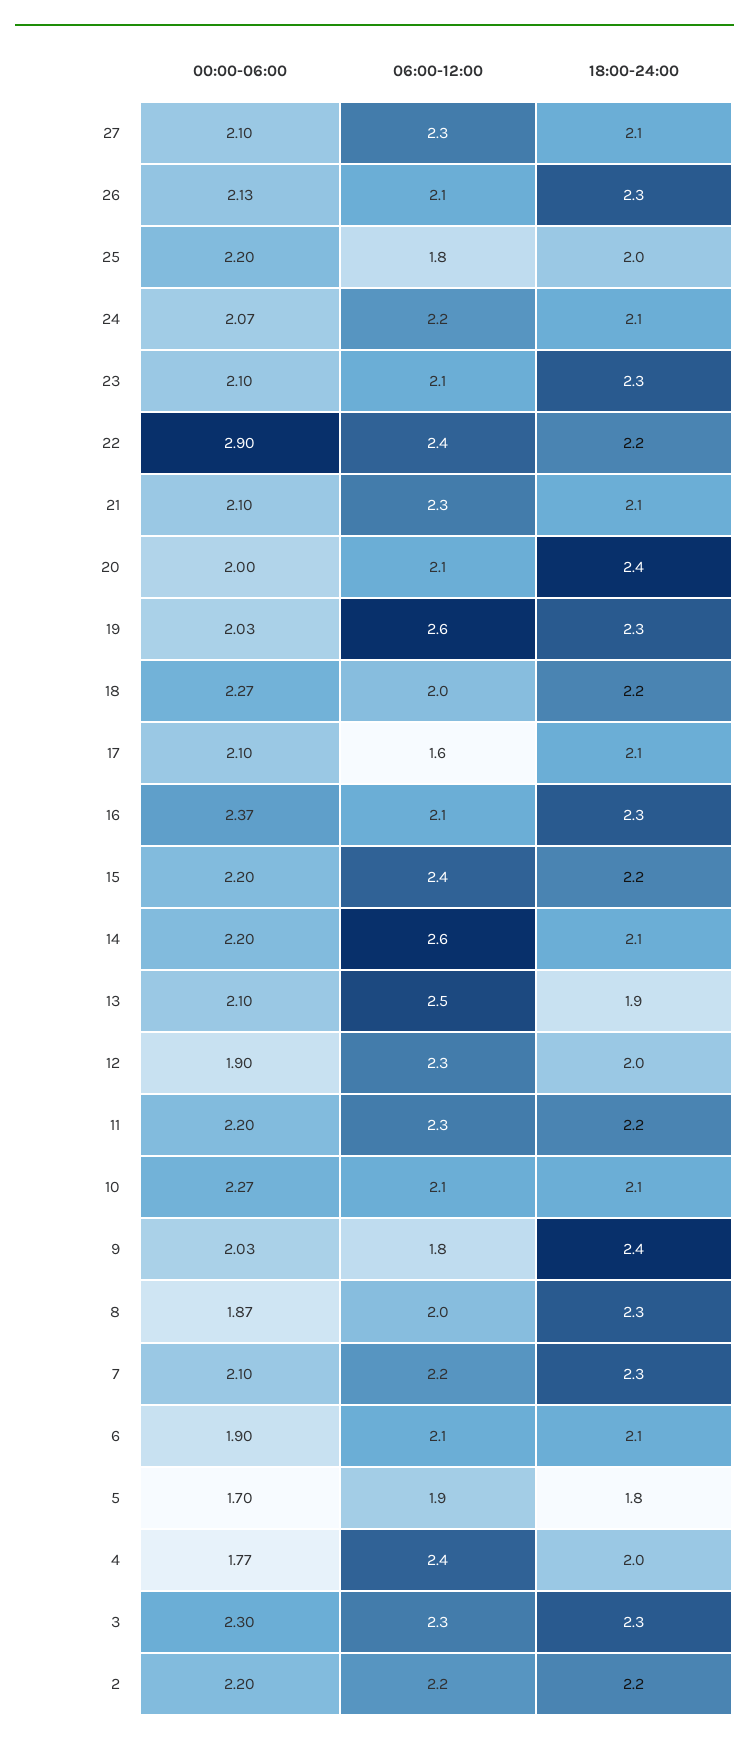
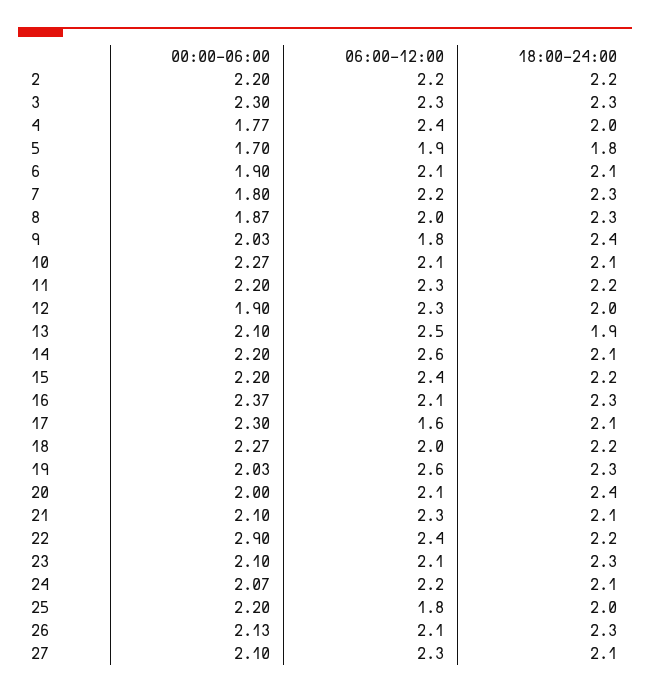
00:00-06:00, 17: 2.1 -> 2.3
00:00-06:00, 7: 2.1 -> 1.8

